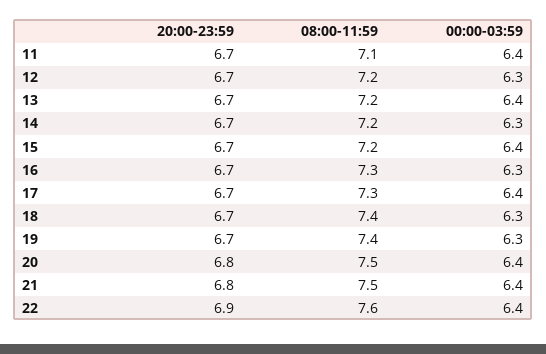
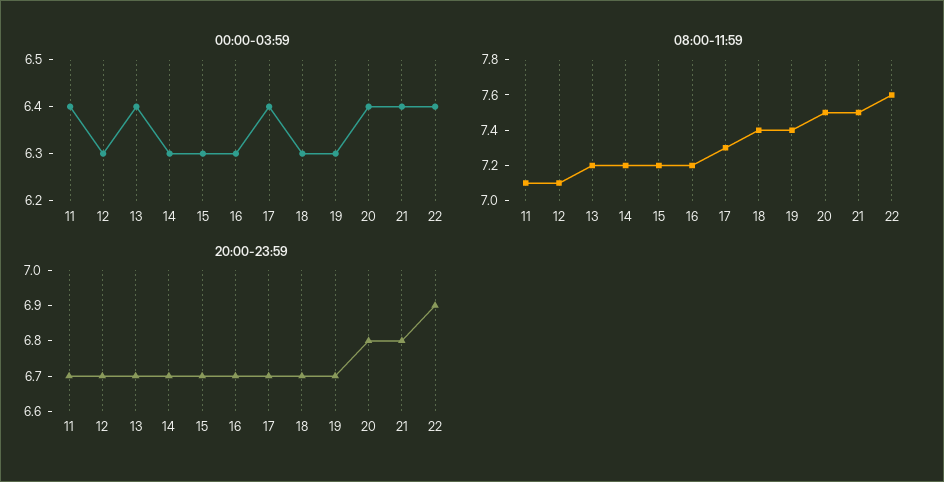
08:00-11:59, 12: 7.2 -> 7.1
00:00-03:59, 15: 6.4 -> 6.3
08:00-11:59, 16: 7.3 -> 7.2

